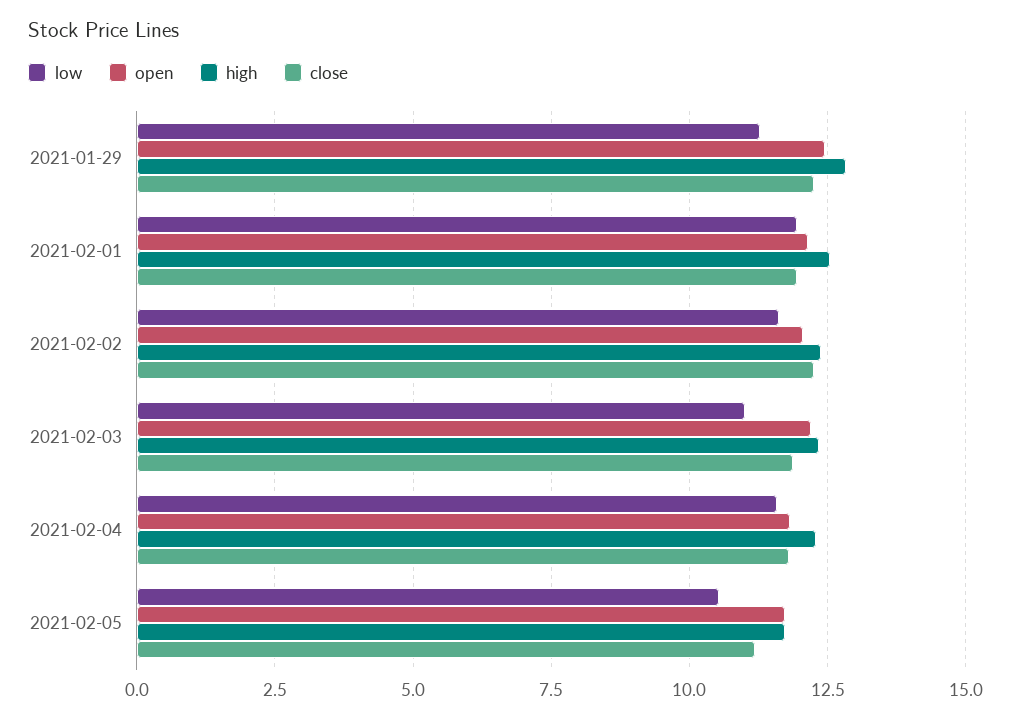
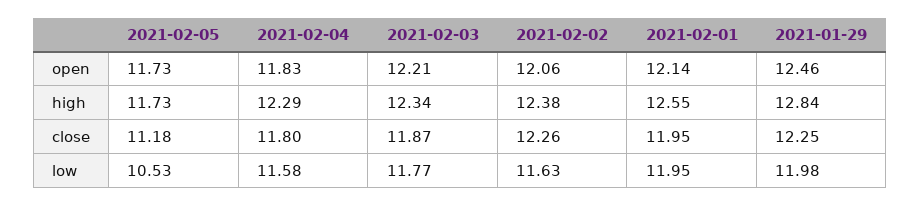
low, 2021-01-29: 11.25 -> 11.98
low, 2021-02-03: 11 -> 11.77

